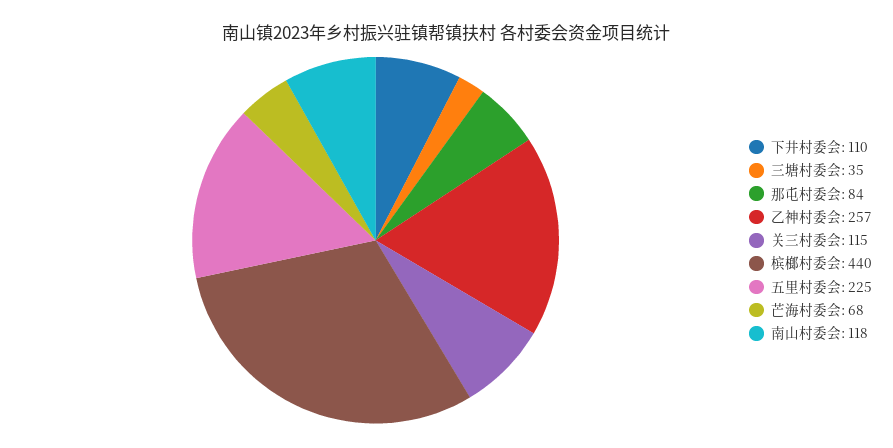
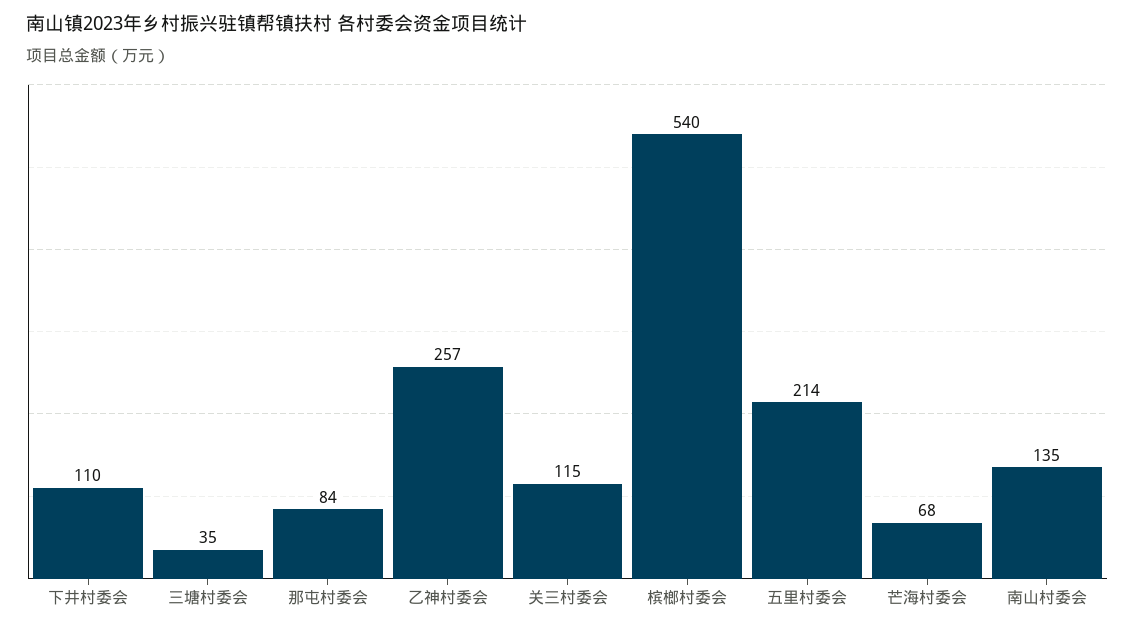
槟榔村委会: 440 -> 540
五里村委会: 225 -> 214
南山村委会: 118 -> 135

